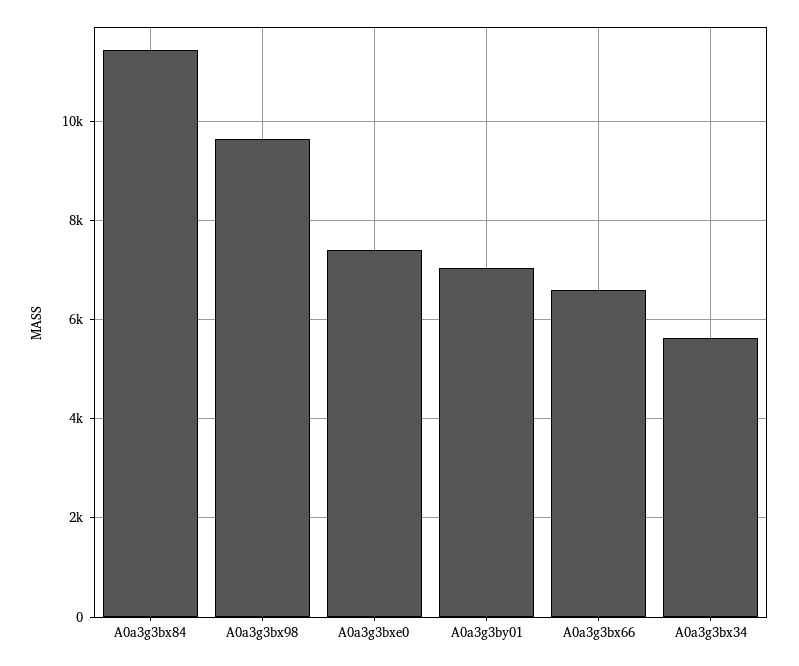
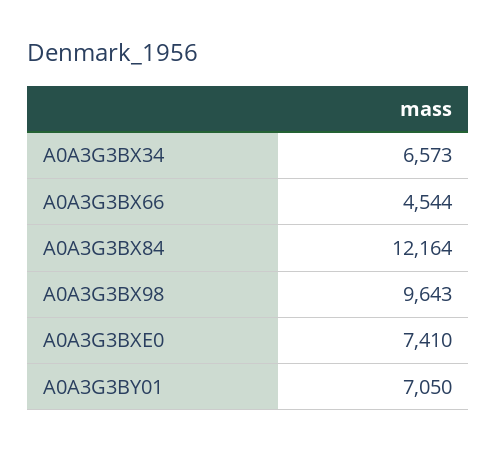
A0a3g3bx84: 11400 -> 12164
A0a3g3bx66: 6600 -> 4544
A0a3g3bx34: 5600 -> 6573

